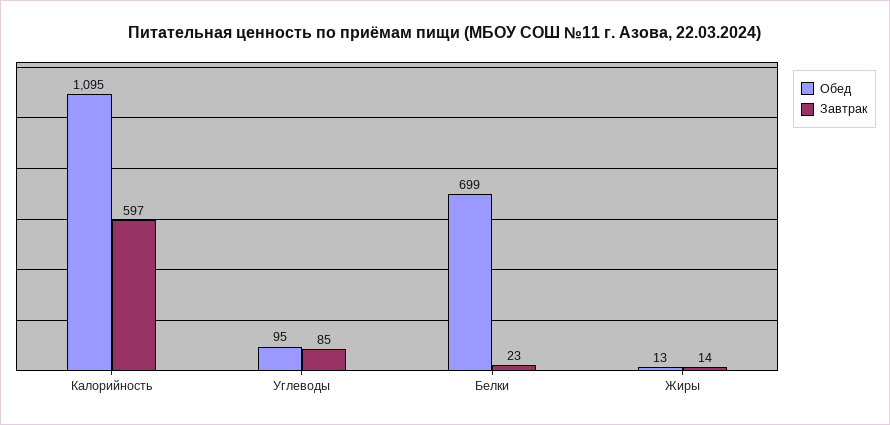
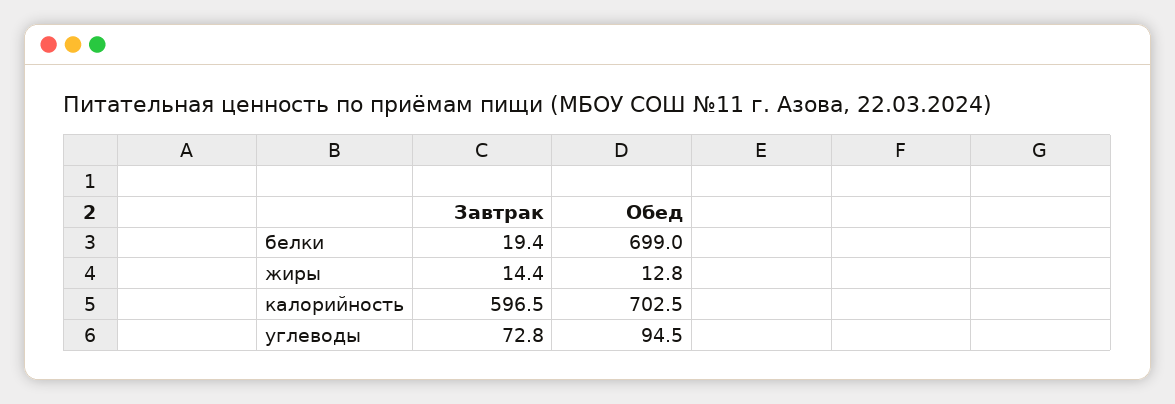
Обед, Калорийность: 1095 -> 702.5
Завтрак, Углеводы: 85 -> 72.8
Завтрак, Белки: 23 -> 19.4

